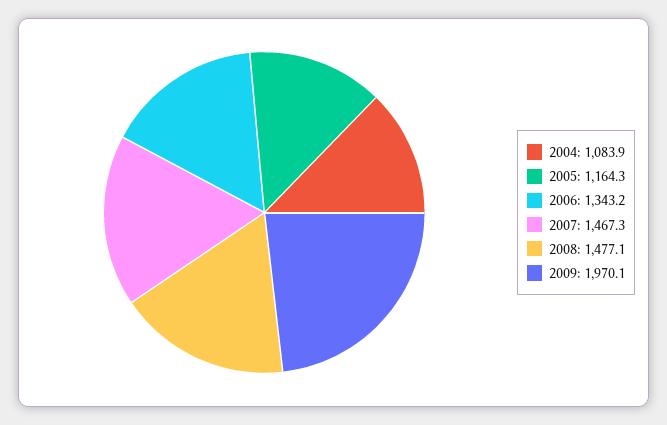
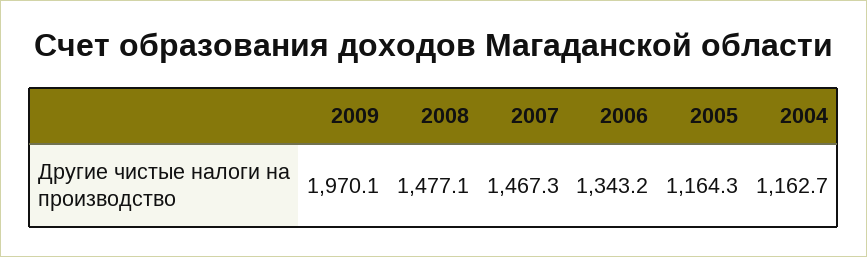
2004: 1083.9 -> 1162.7

